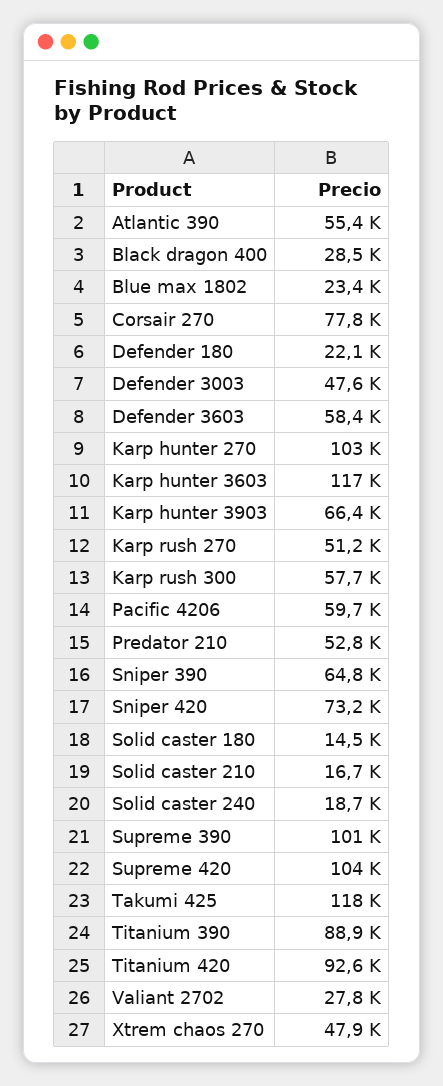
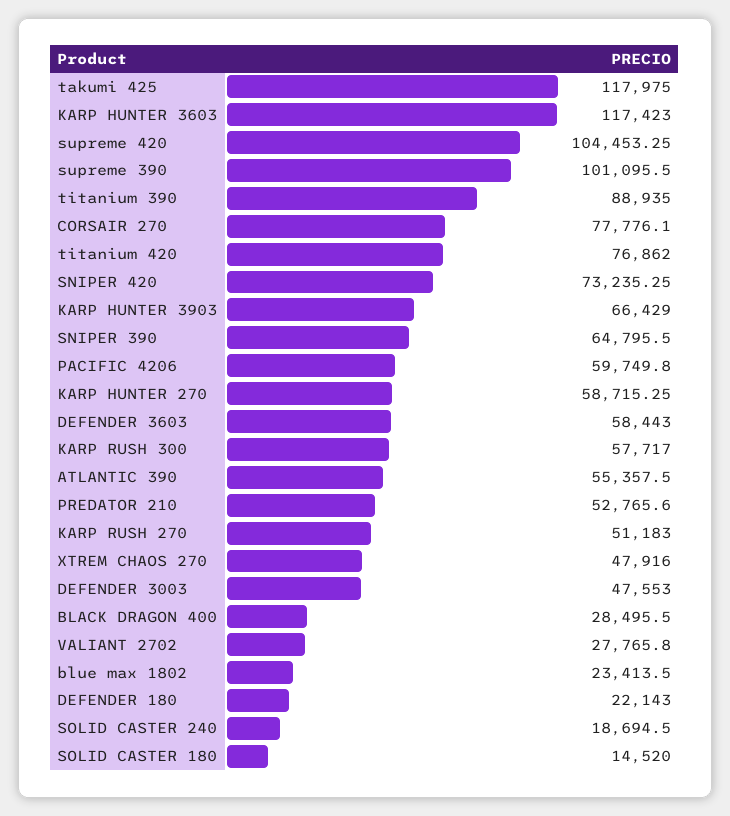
Karp hunter 270: 103000 -> 58715.25
Solid caster 210: 16700 -> none
Titanium 420: 92600 -> 76862

